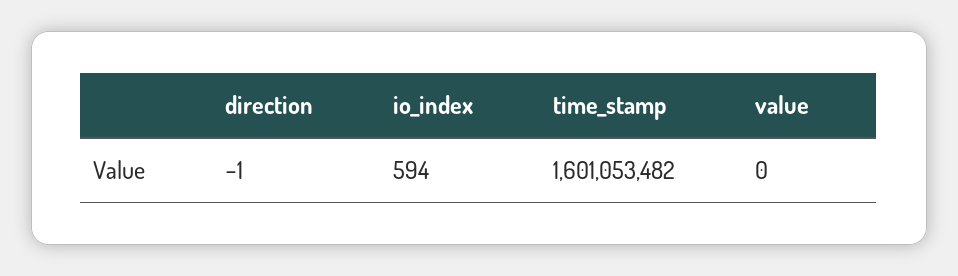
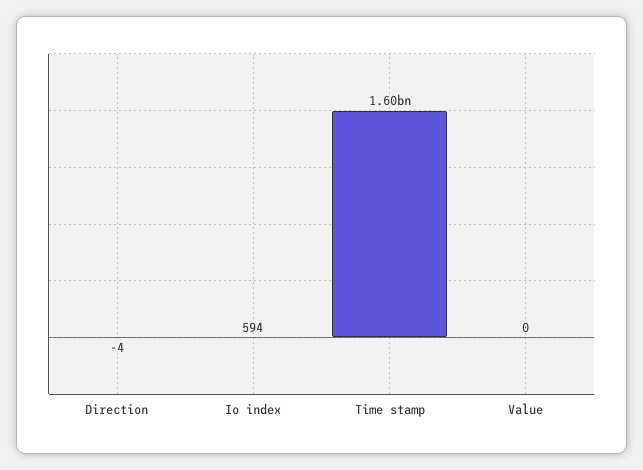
direction: -1 -> -4

